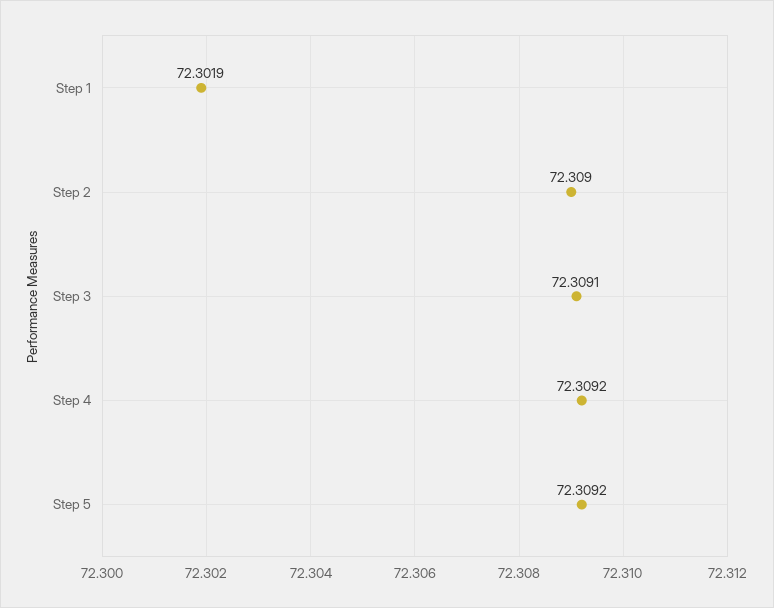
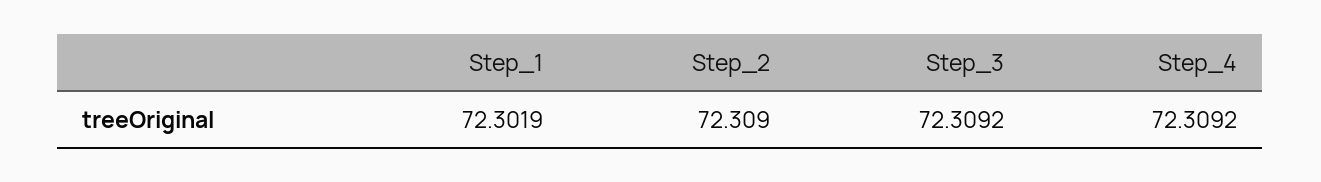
Step 3: 72.3091 -> 72.3092
Step 5: 72.3092 -> none

